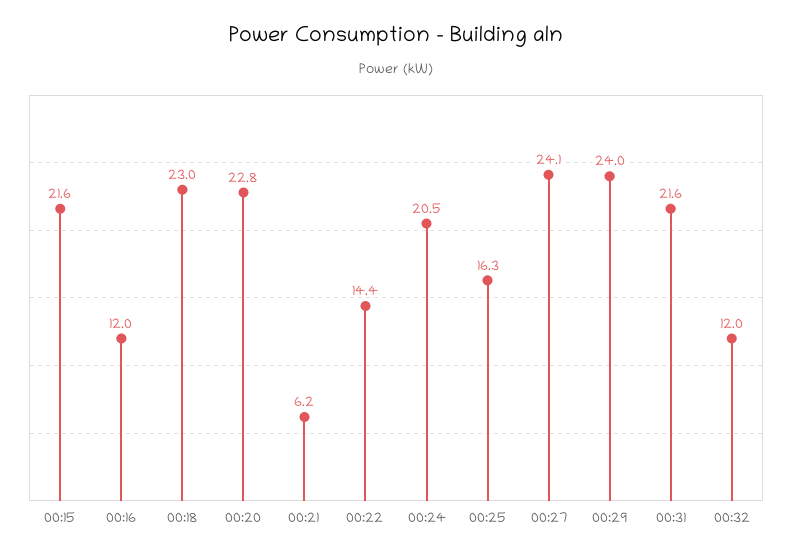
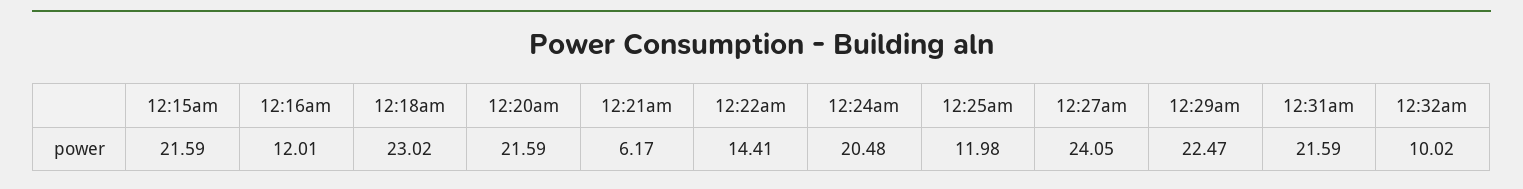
00:20: 22.8 -> 21.59
00:25: 16.3 -> 11.98
00:29: 24 -> 22.47
00:32: 12 -> 10.02

